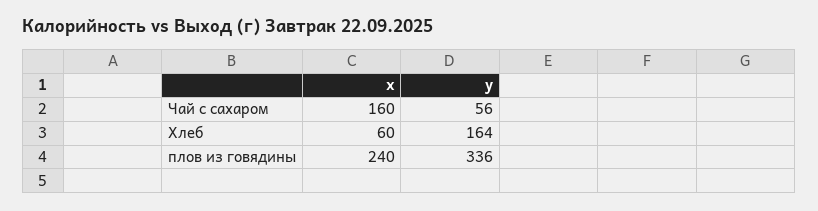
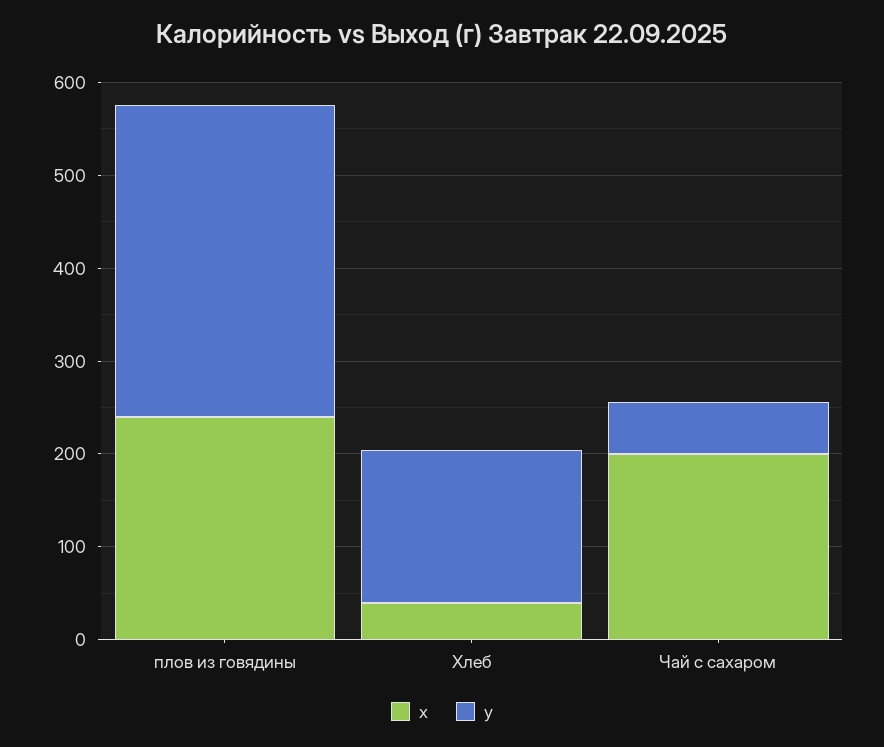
x, Чай с сахаром: 160 -> 200
x, Хлеб: 60 -> 40

